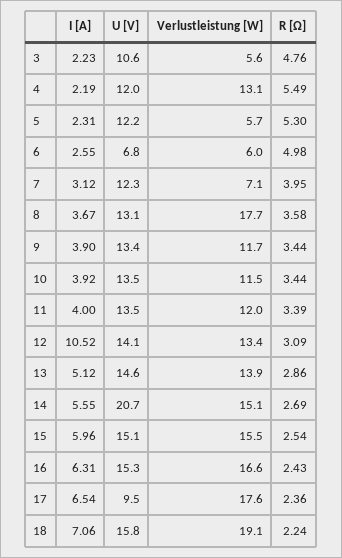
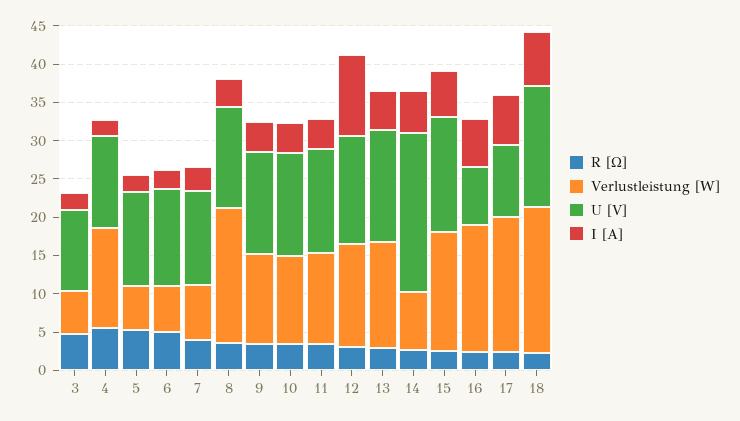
U [V], 6: 6.8 -> 12.5
Verlustleistung [W], 14: 15.1 -> 7.5
U [V], 16: 15.3 -> 7.5

